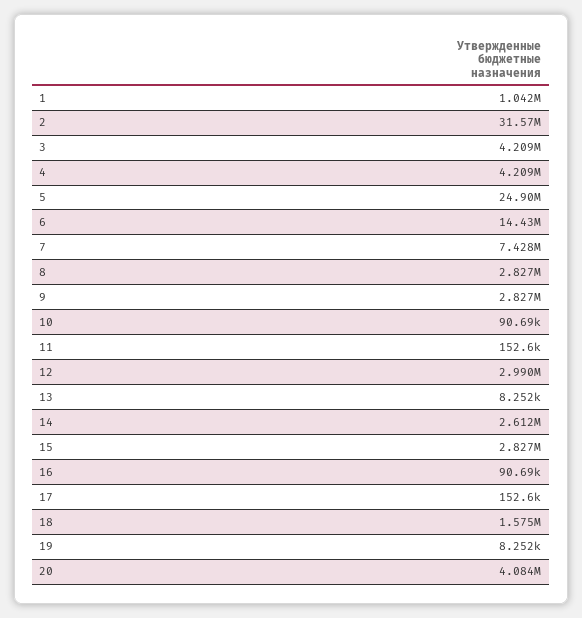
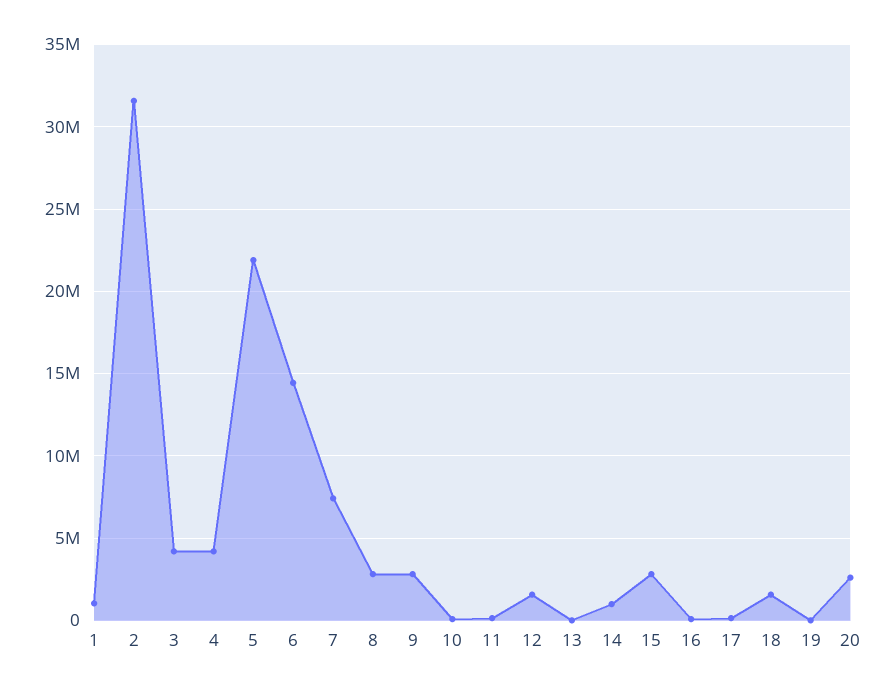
5: 24900000 -> 22000000
12: 2990000 -> 1500000
14: 2612000 -> 1000000
20: 4084000 -> 2500000

